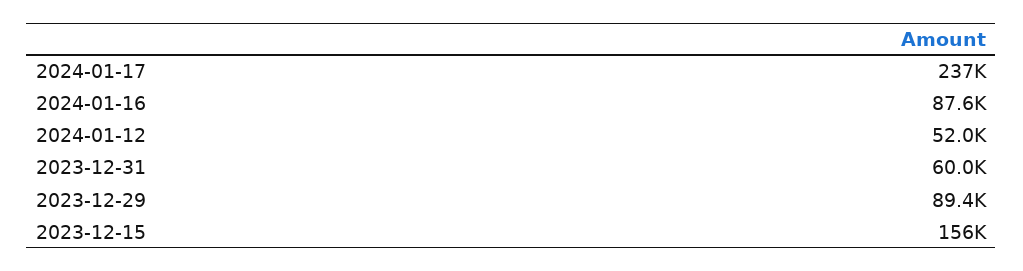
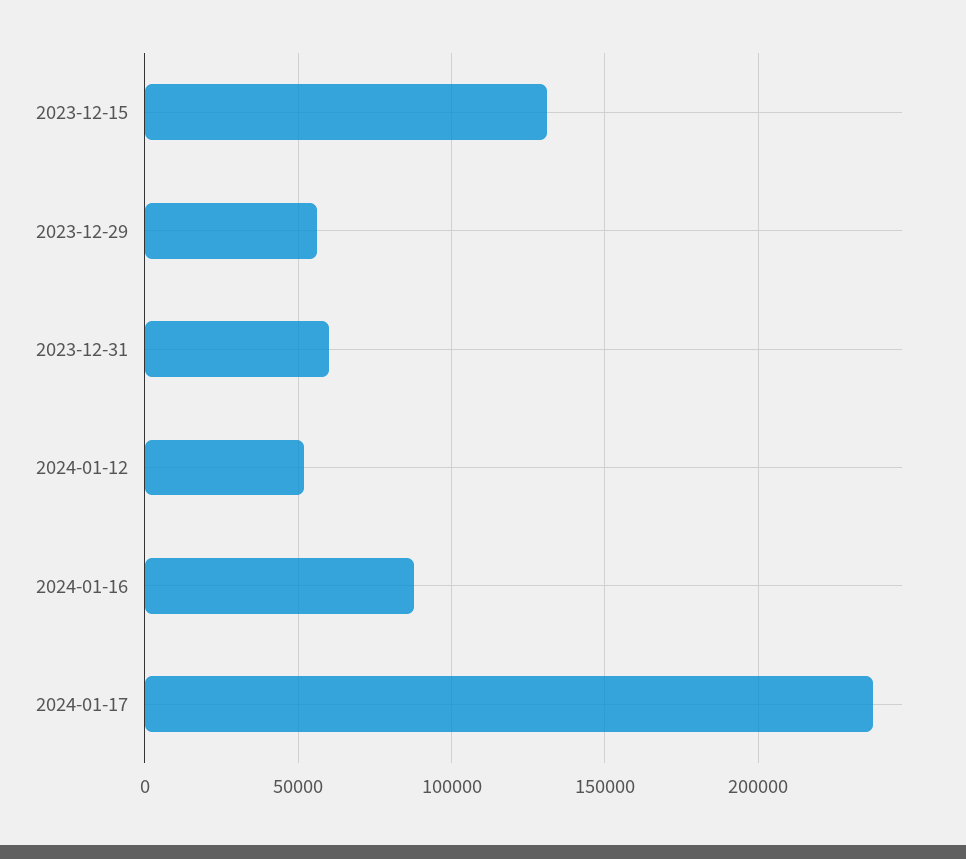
2023-12-29: 89400 -> 55000
2023-12-15: 156000 -> 130000

